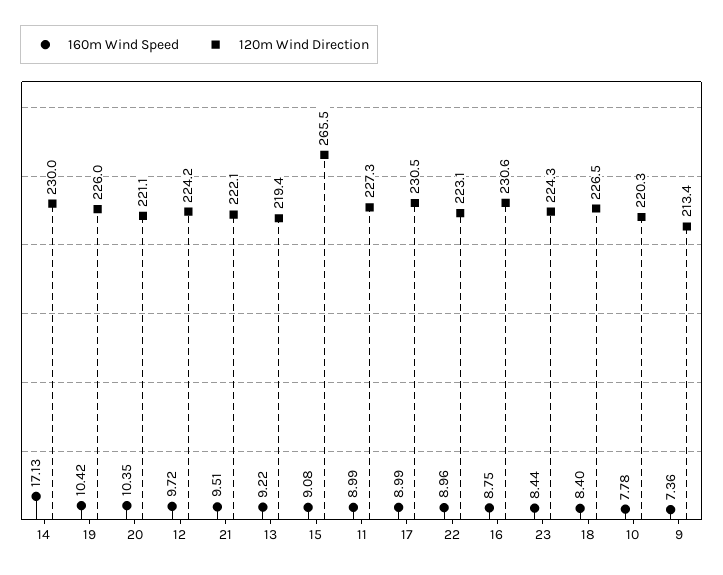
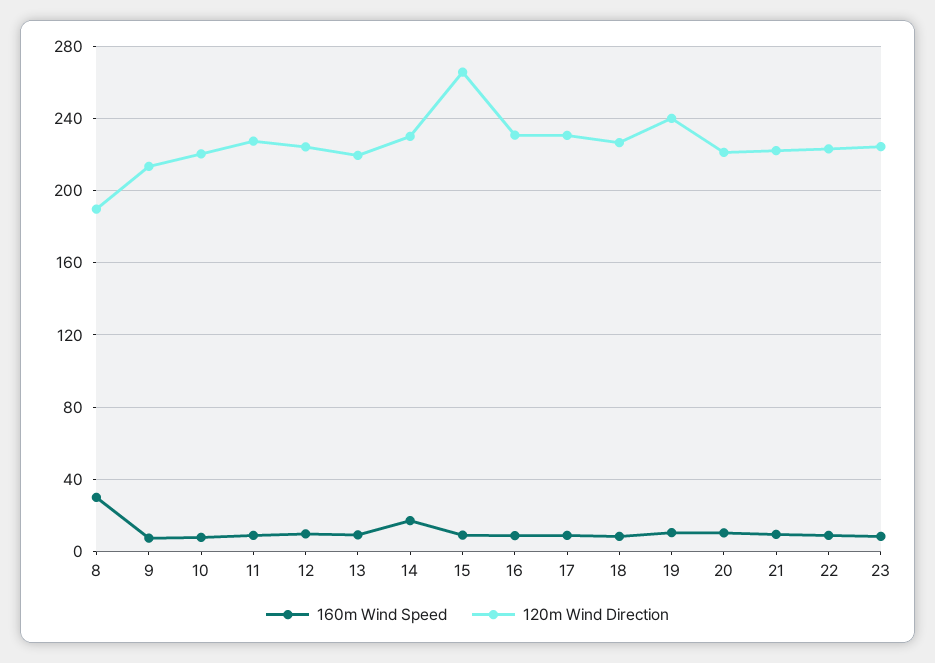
120m Wind Direction, 19: 226 -> 240
160m Wind Speed, 8: none -> 30
120m Wind Direction, 8: none -> 190

